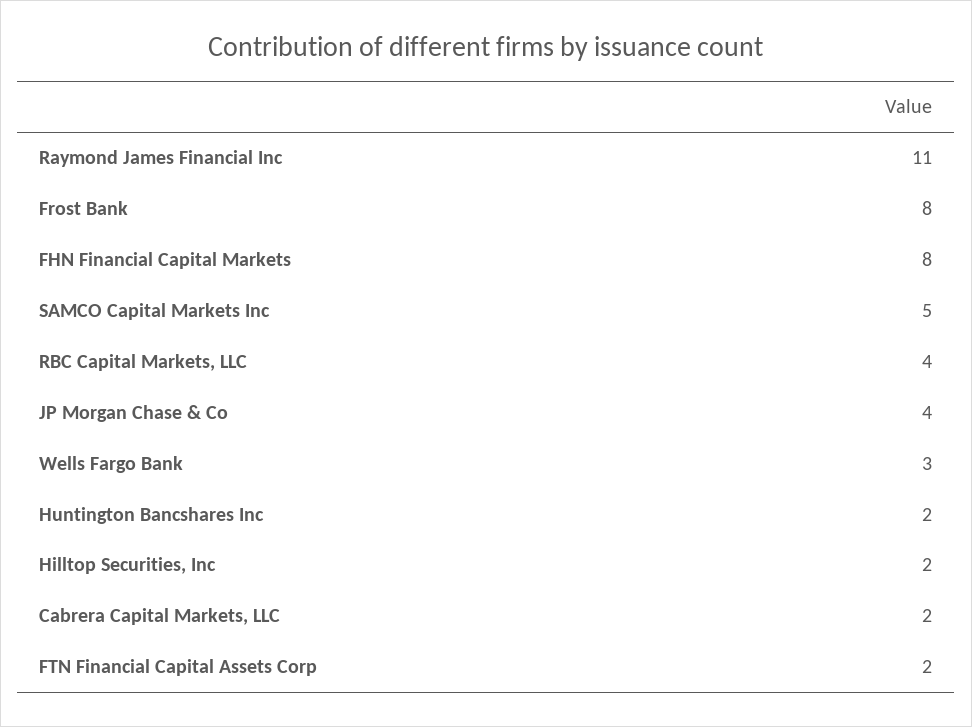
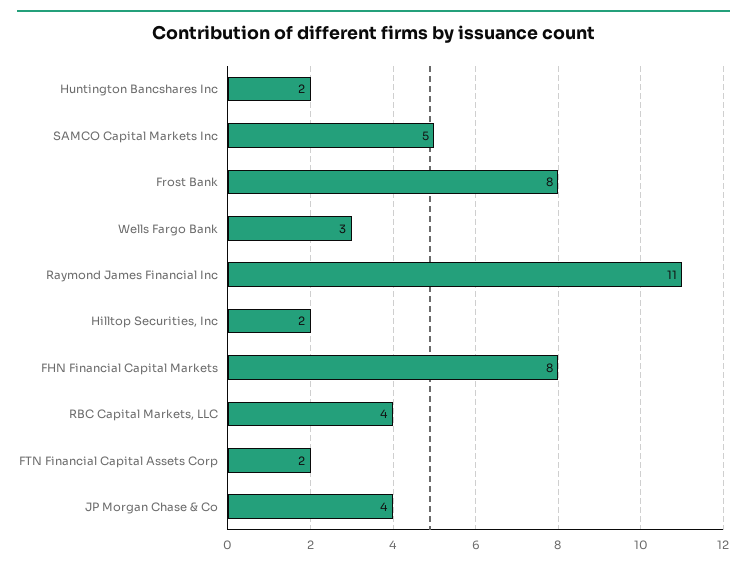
Cabrera Capital Markets, LLC: 2 -> none

